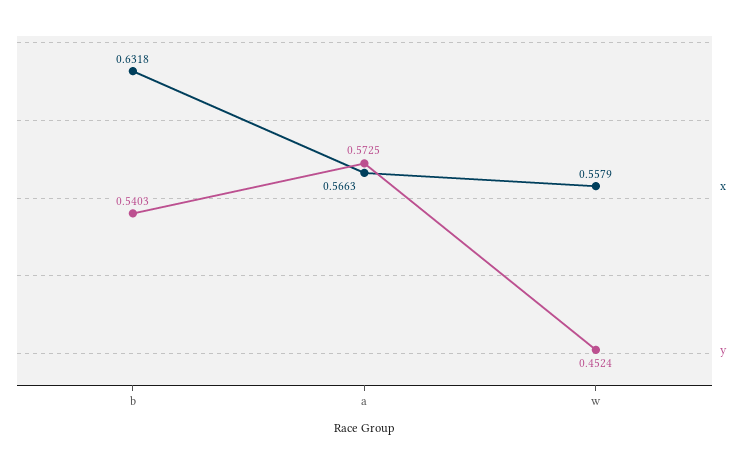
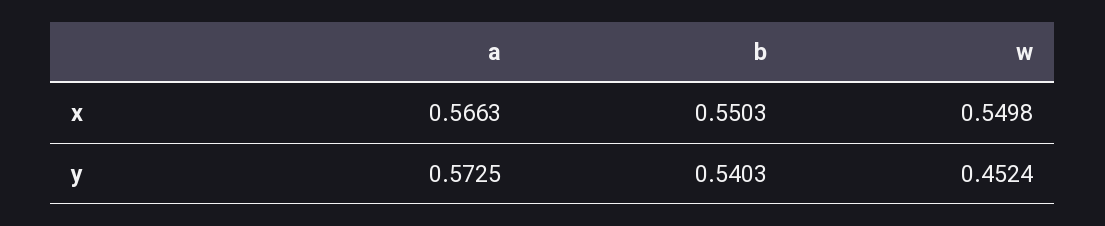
x, b: 0.6318 -> 0.5503
x, w: 0.5579 -> 0.5498

